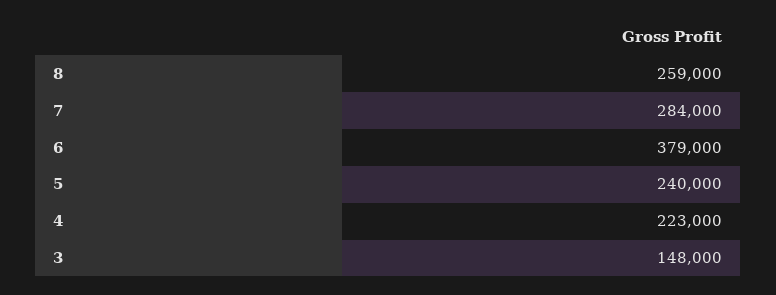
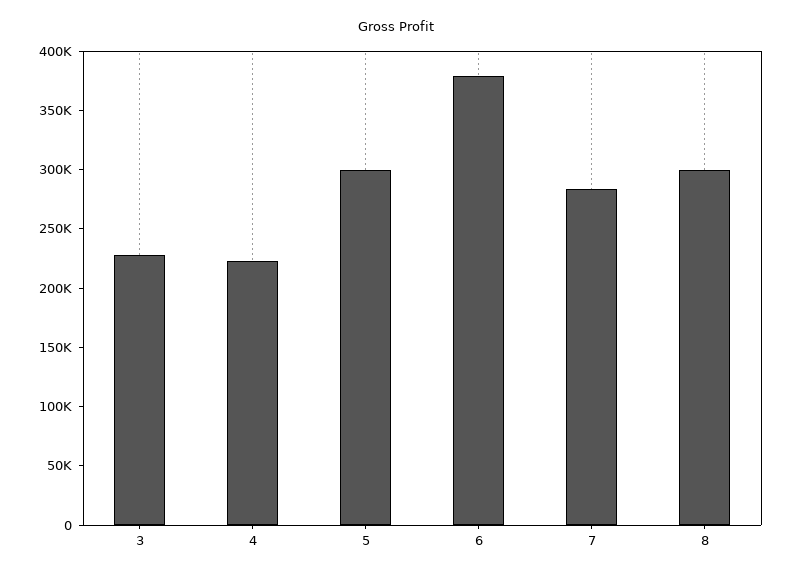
8: 259000 -> 300000
5: 240000 -> 300000
3: 148000 -> 230000

